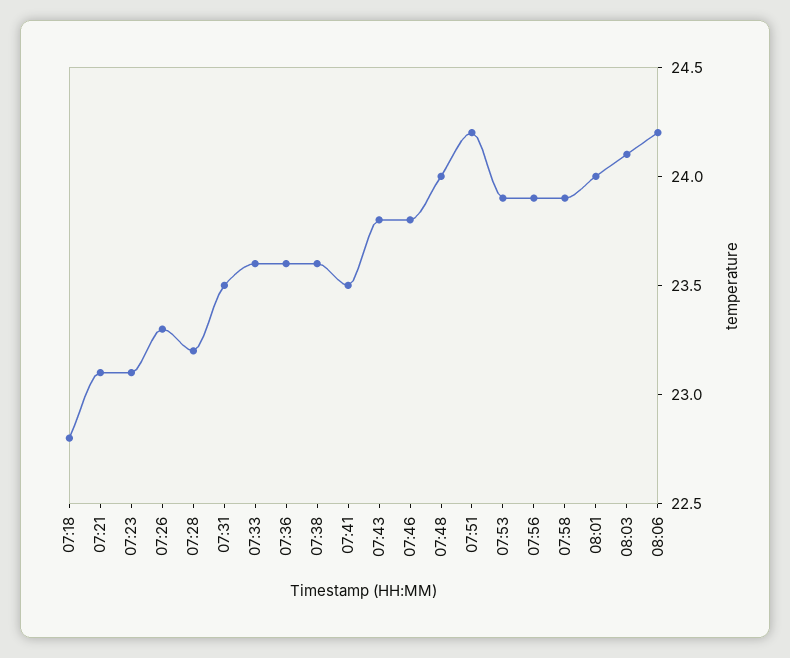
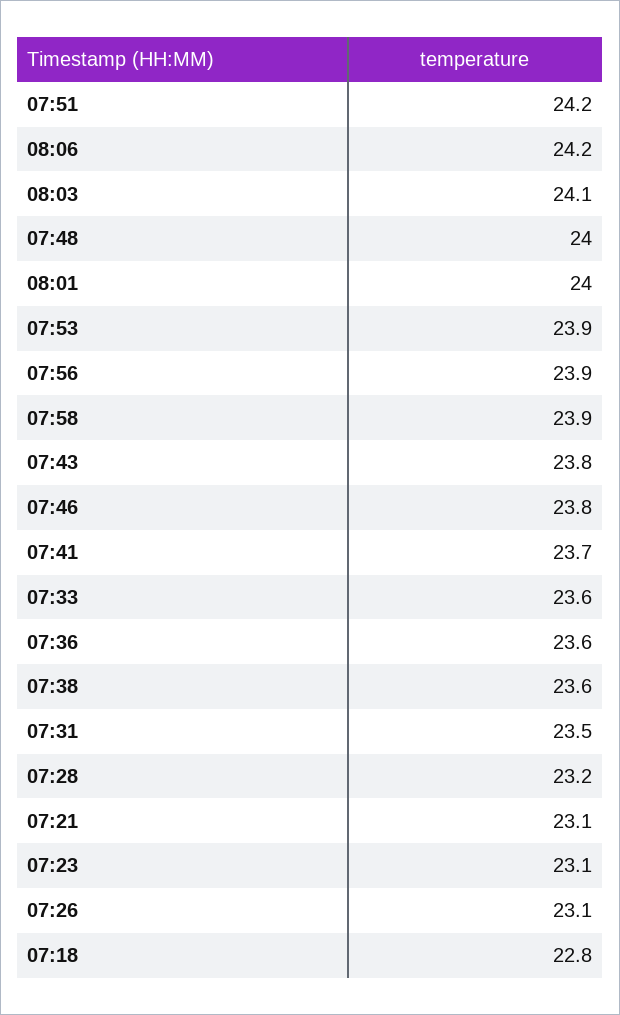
07:26: 23.3 -> 23.1
07:41: 23.5 -> 23.7

